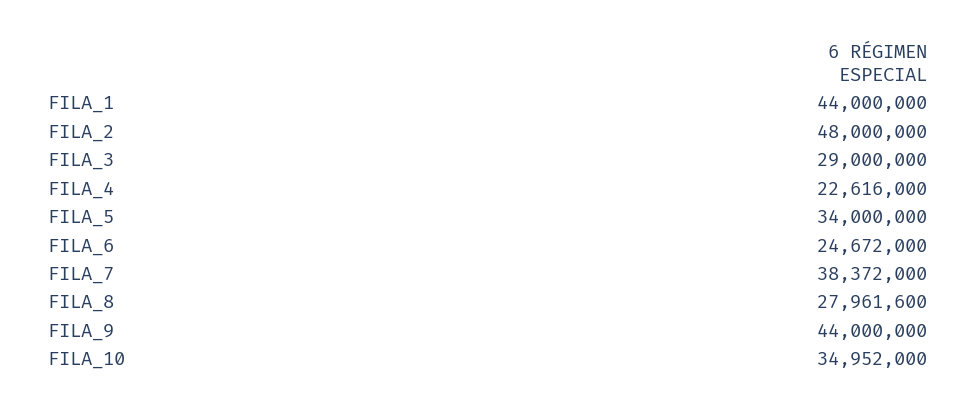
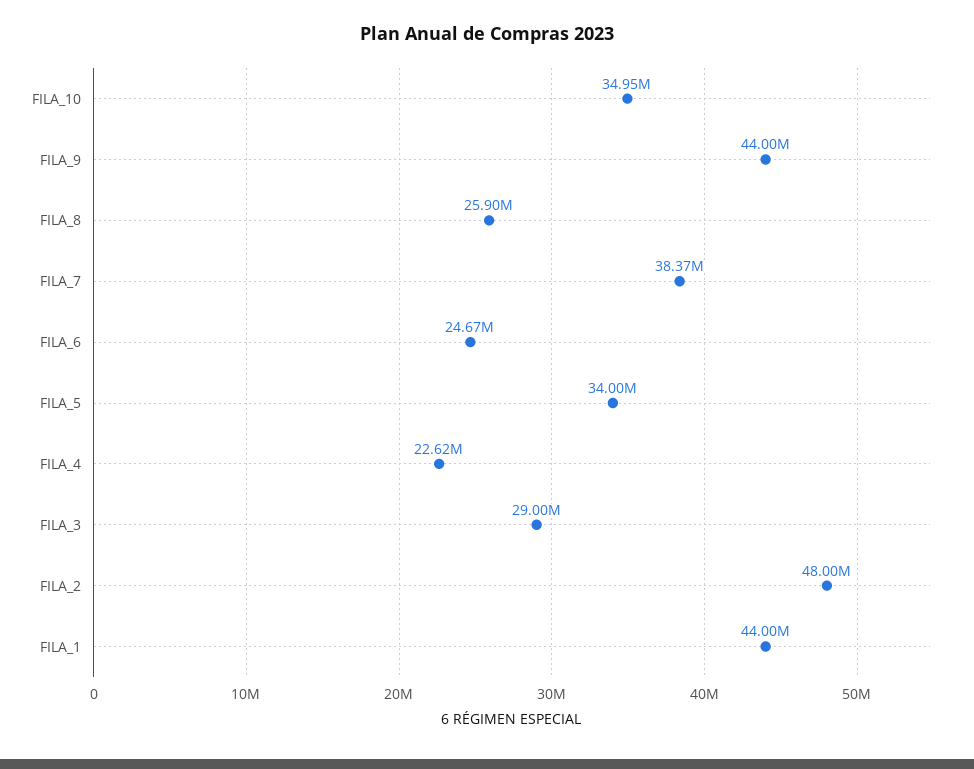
FILA_8: 27961600 -> 25900000

